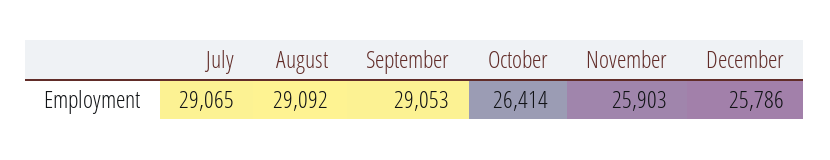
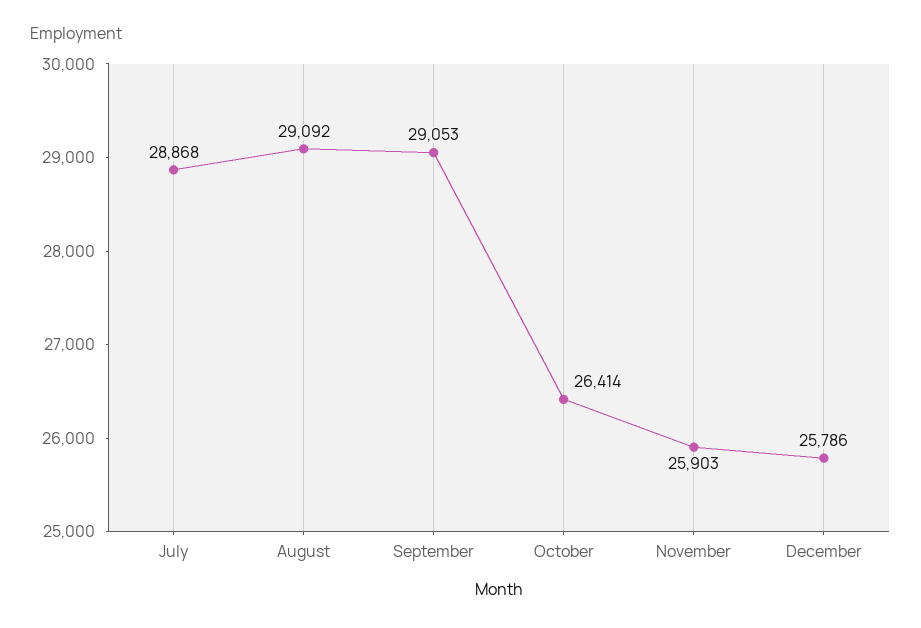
July: 29065 -> 28868

